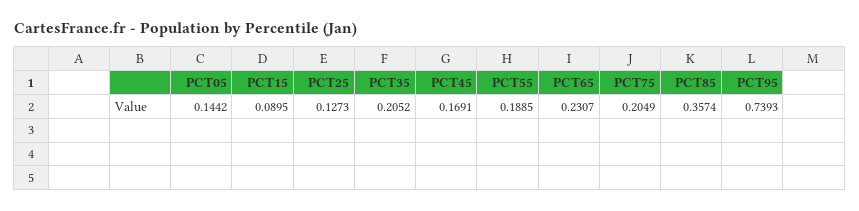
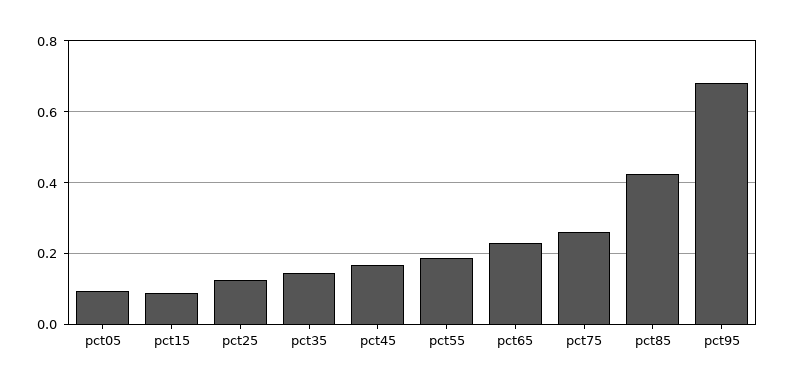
PCT05: 0.1442 -> 0.1
PCT35: 0.2052 -> 0.14
PCT75: 0.2049 -> 0.26
PCT85: 0.3574 -> 0.42
PCT95: 0.7393 -> 0.68

